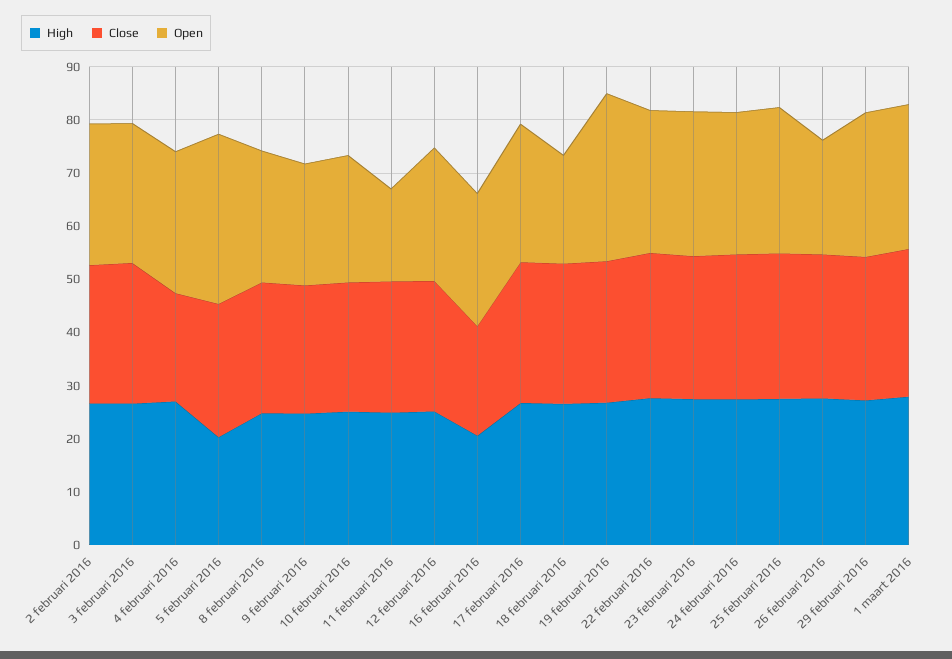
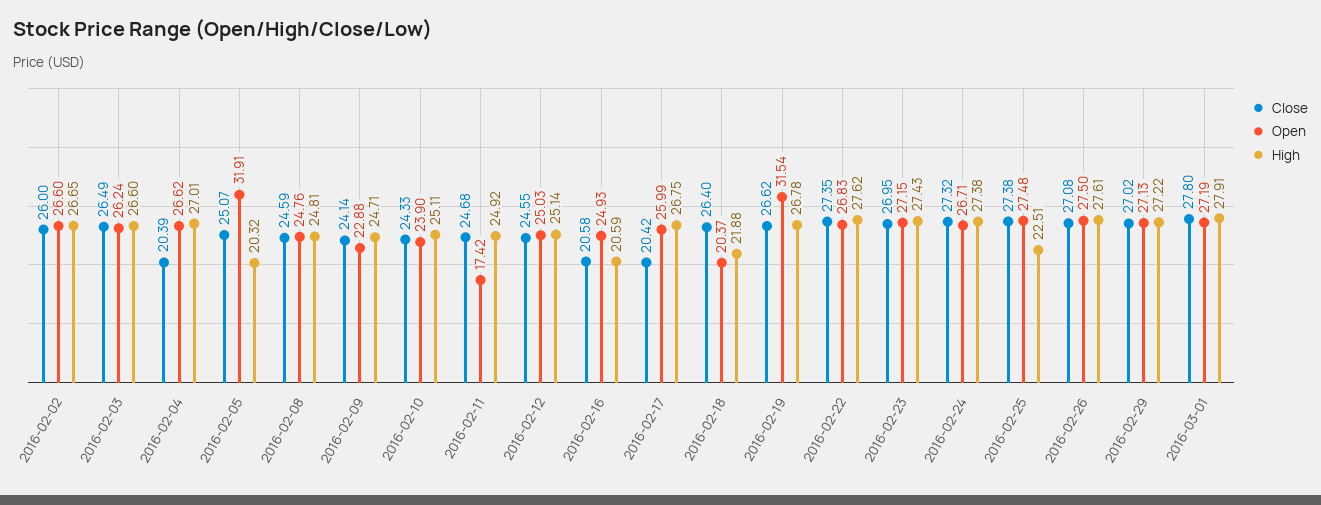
Close, 17 februari 2016: 26 -> 20.42
High, 18 februari 2016: 26 -> 21.88
High, 25 februari 2016: 28 -> 22.51
Open, 26 februari 2016: 22 -> 27.5

